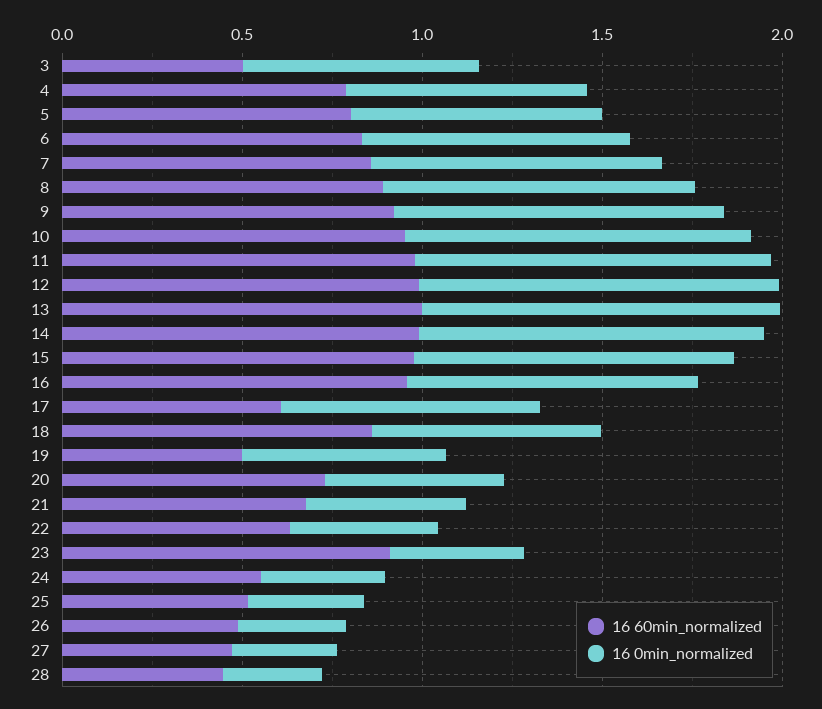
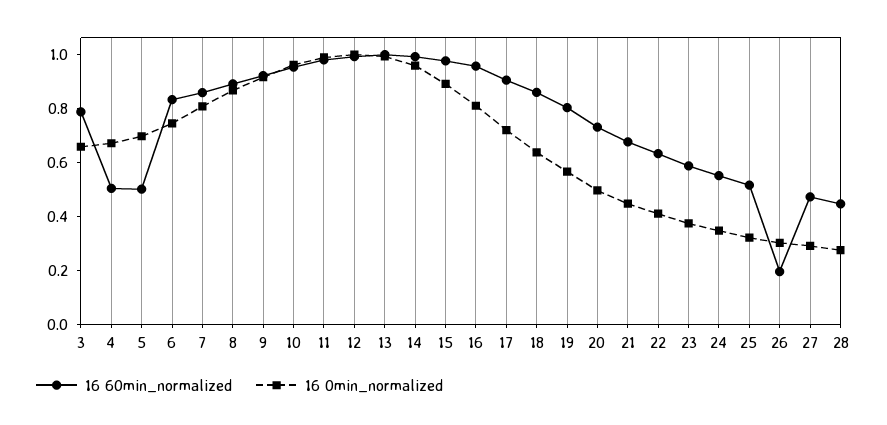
16 60min_normalized, 3: 0.5 -> 0.8
16 60min_normalized, 4: 0.8 -> 0.5
16 60min_normalized, 5: 0.8 -> 0.5
16 60min_normalized, 17: 0.6 -> 0.9
16 60min_normalized, 19: 0.5 -> 0.8
16 60min_normalized, 23: 0.9 -> 0.6
16 60min_normalized, 26: 0.5 -> 0.2

